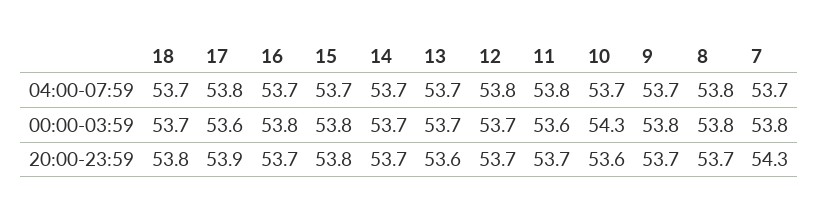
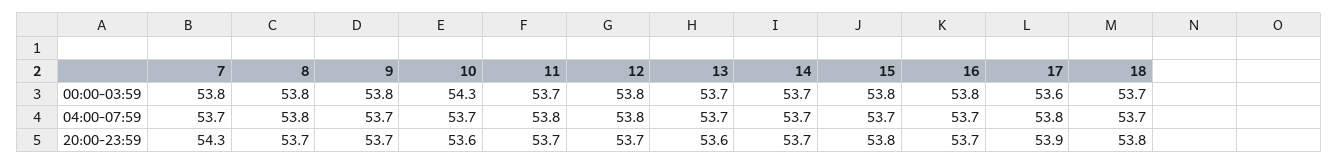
12, 00:00-03:59: 53.7 -> 53.8
11, 00:00-03:59: 53.6 -> 53.7

